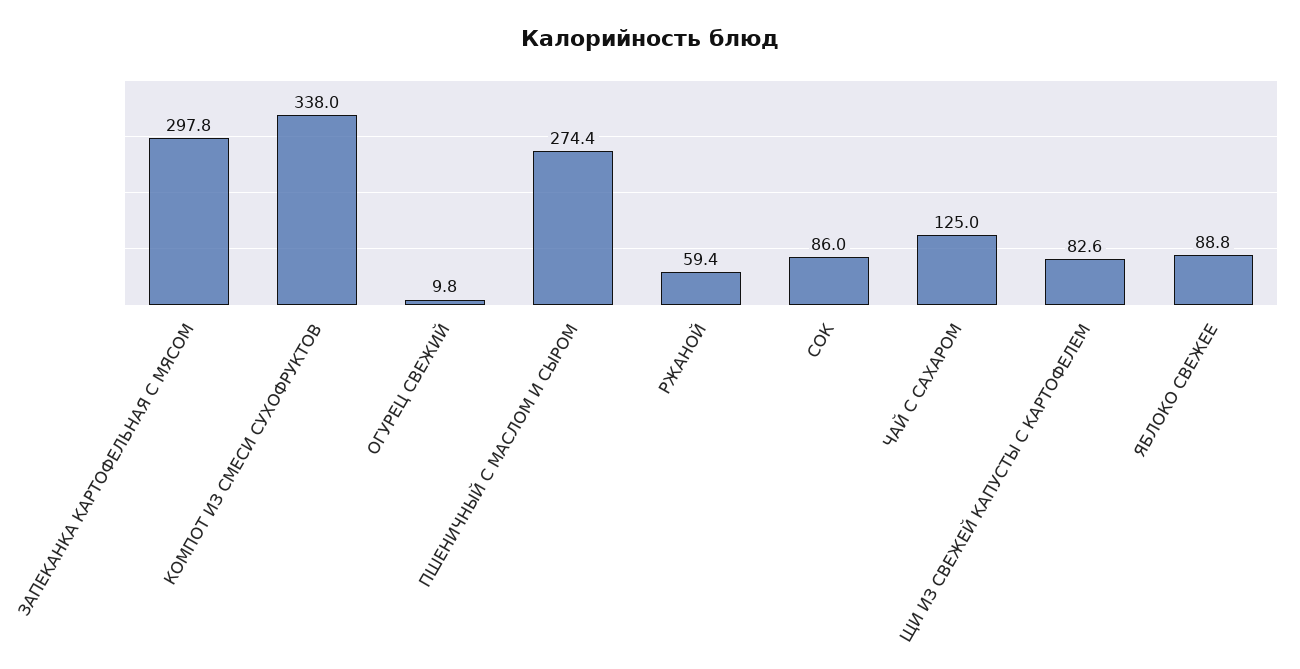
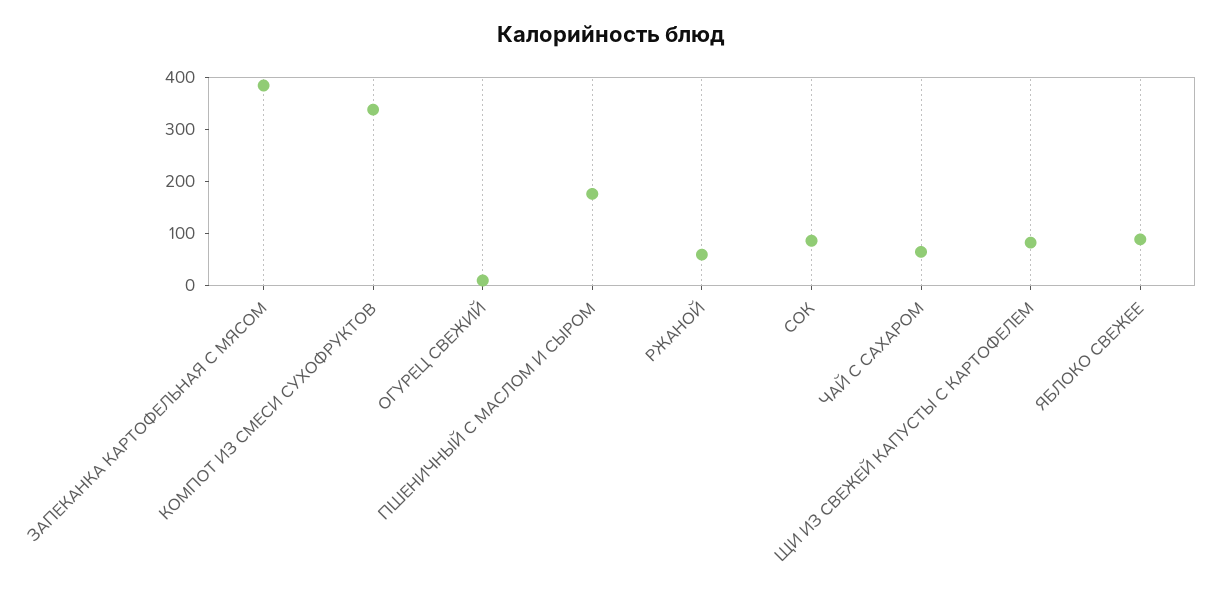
ЗАПЕКАНКА КАРТОФЕЛЬНАЯ С МЯСОМ: 297.8 -> 380
ПШЕНИЧНЫЙ С МАСЛОМ И СЫРОМ: 274.4 -> 180
ЧАЙ С САХАРОМ: 125 -> 60

